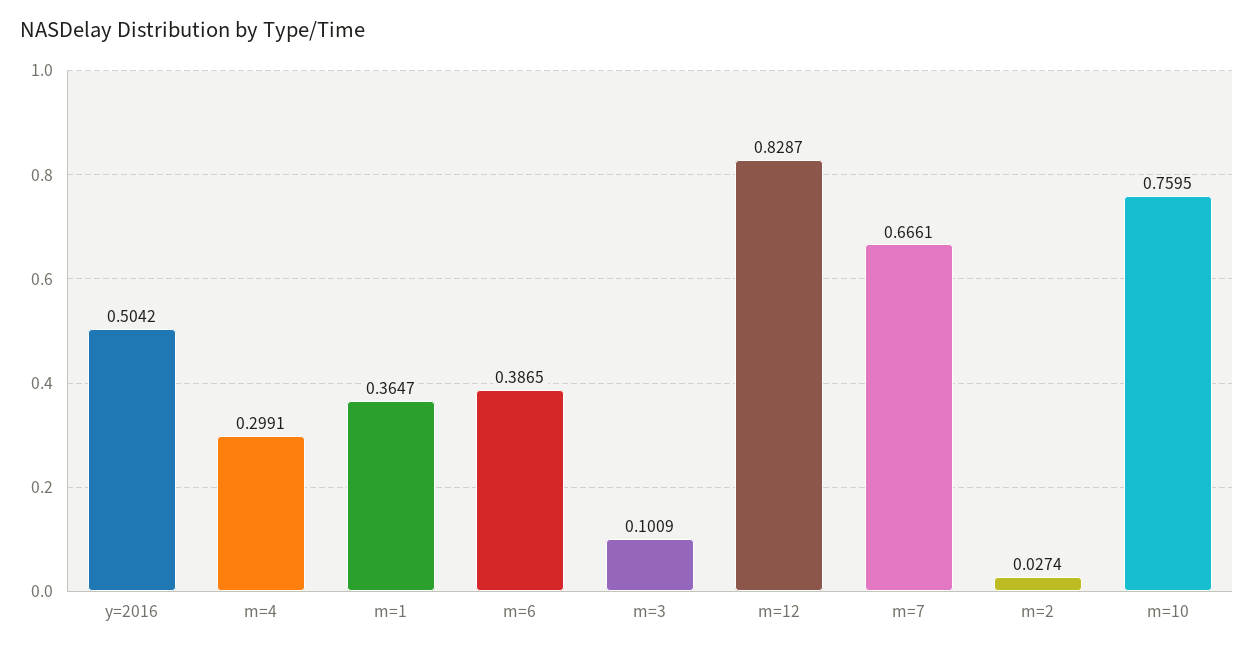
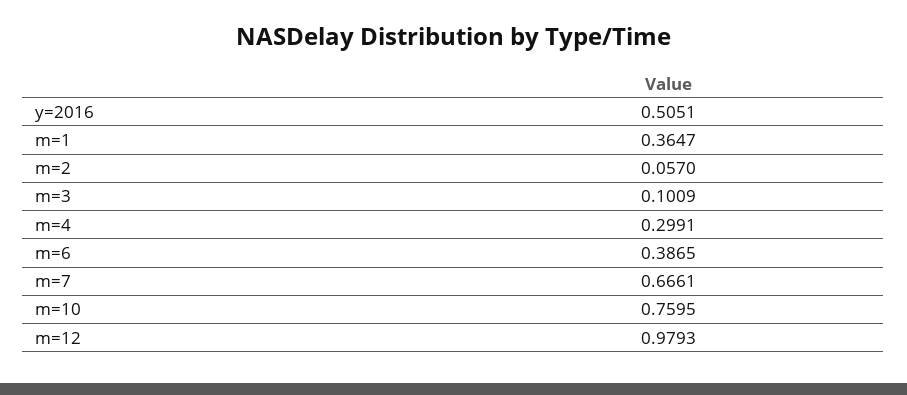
y=2016: 0.5042 -> 0.5051
m=12: 0.8287 -> 0.9793
m=2: 0.0274 -> 0.057

